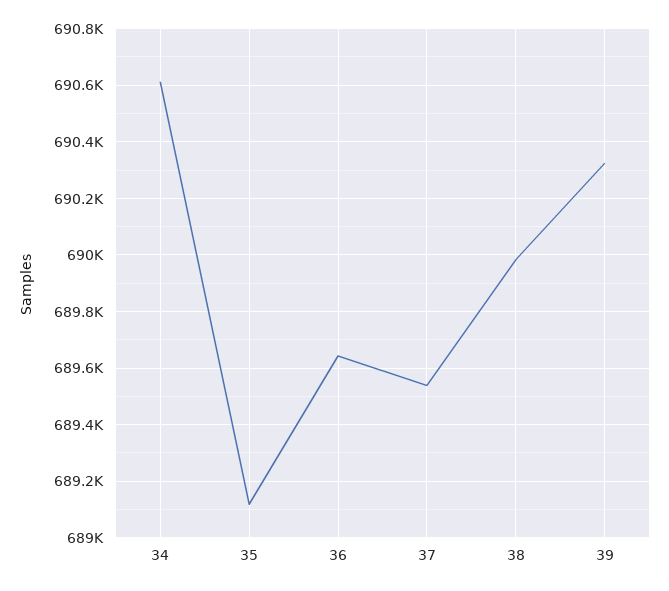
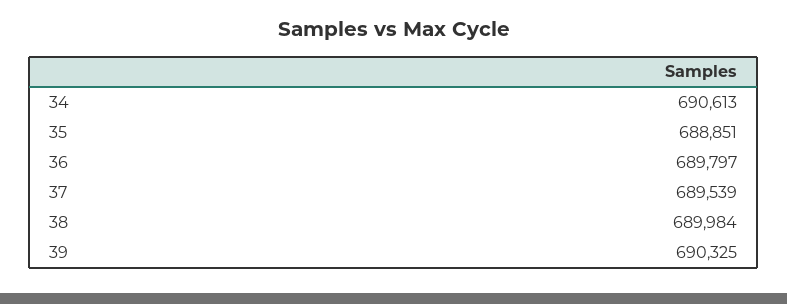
35: 689125 -> 688851
36: 689650 -> 689797

